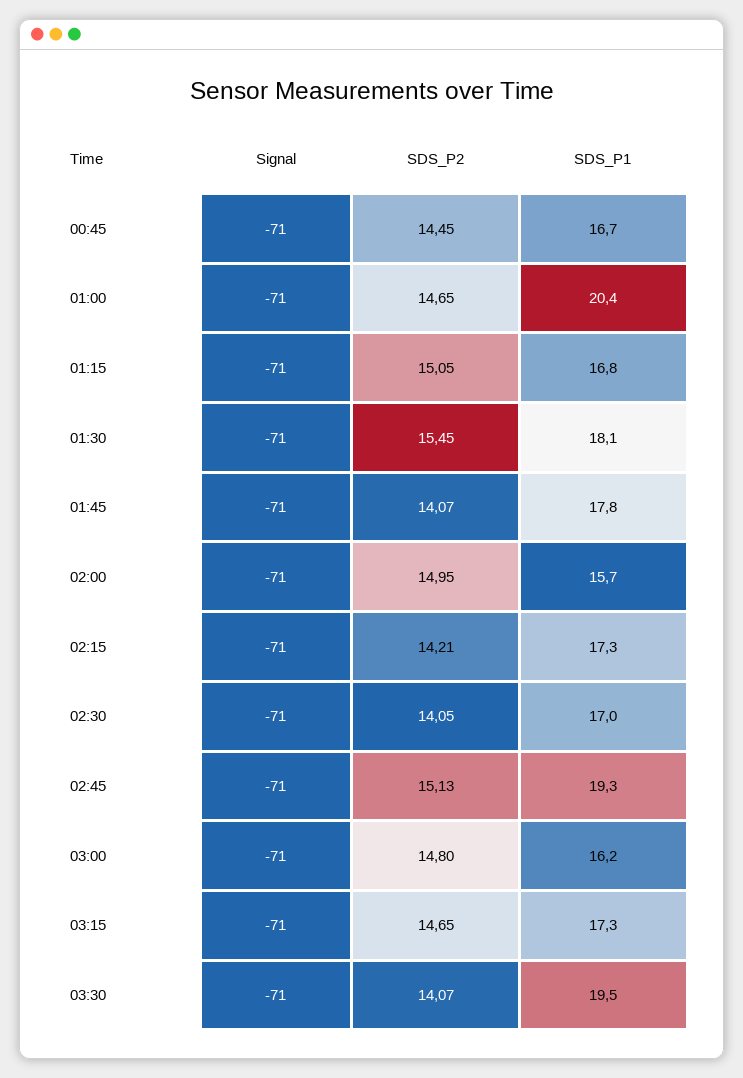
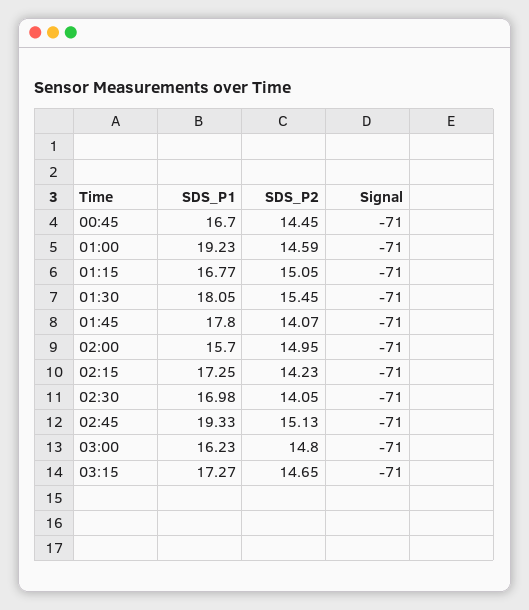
SDS_P2, 01:00: 14.65 -> 14.59
SDS_P1, 01:00: 20.4 -> 19.23
SDS_P2, 02:15: 14.21 -> 14.23
Signal, 03:30: -71 -> none
SDS_P2, 03:30: 14.07 -> none
SDS_P1, 03:30: 19.5 -> none

